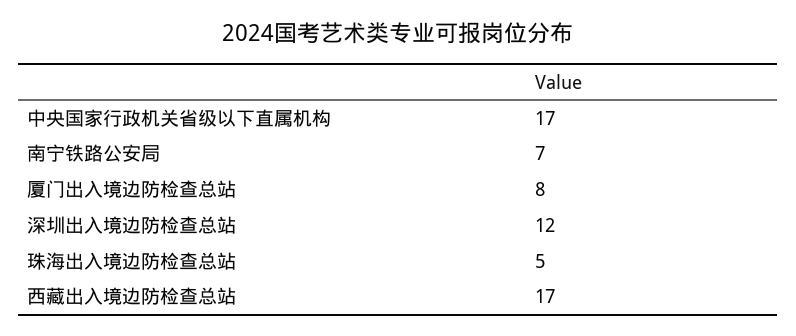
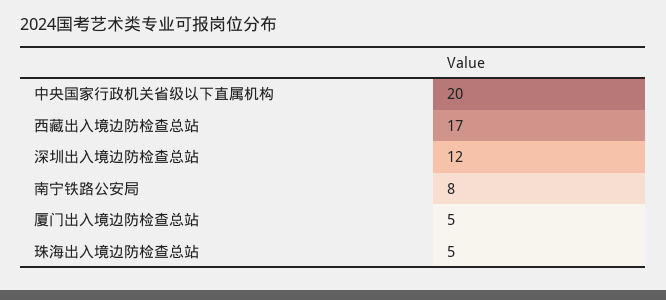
中央国家行政机关省级以下直属机构: 17 -> 20
南宁铁路公安局: 7 -> 8
厦门出入境边防检查总站: 8 -> 5

